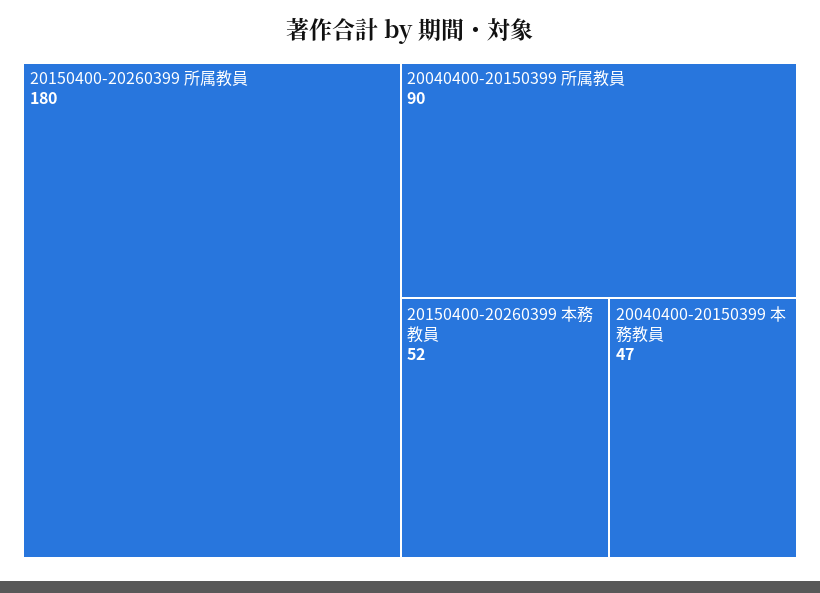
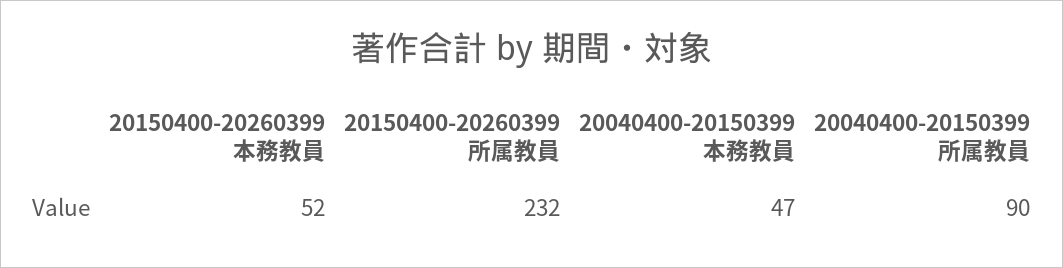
20150400-20260399 所属教員: 180 -> 232

